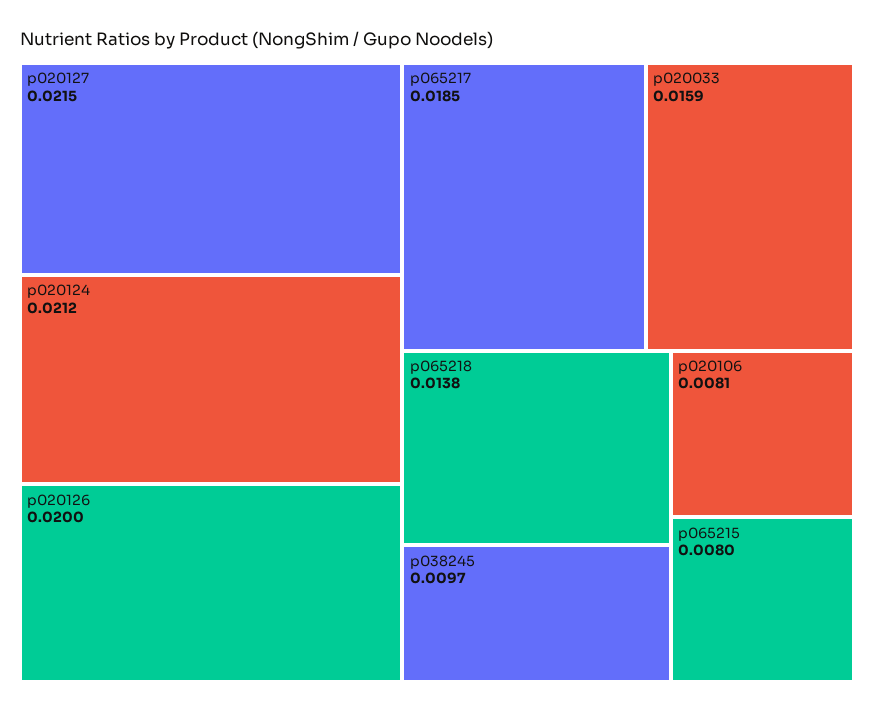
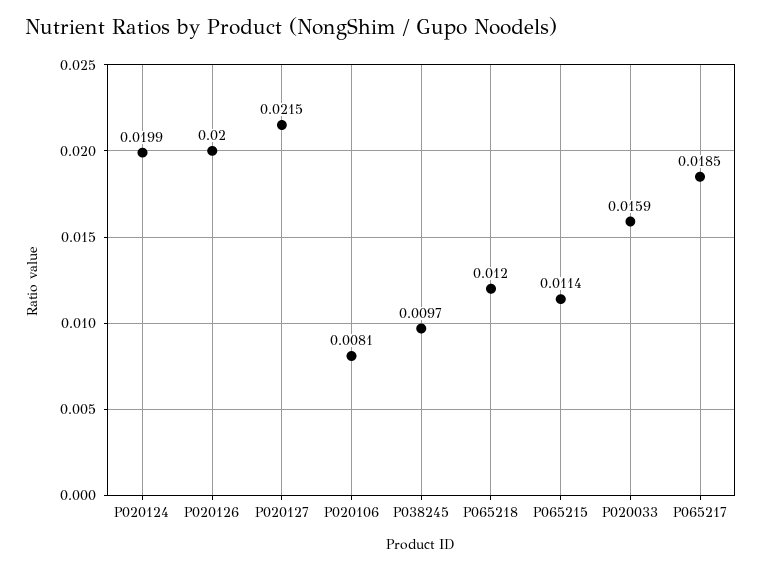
p020124: 0.0212 -> 0.0199
p065218: 0.0138 -> 0.012
p065215: 0.008 -> 0.0114

